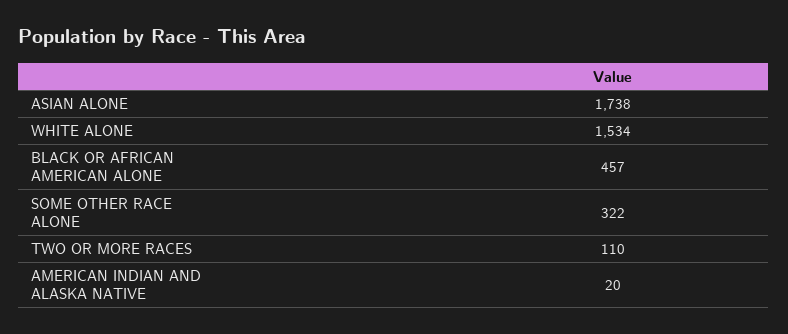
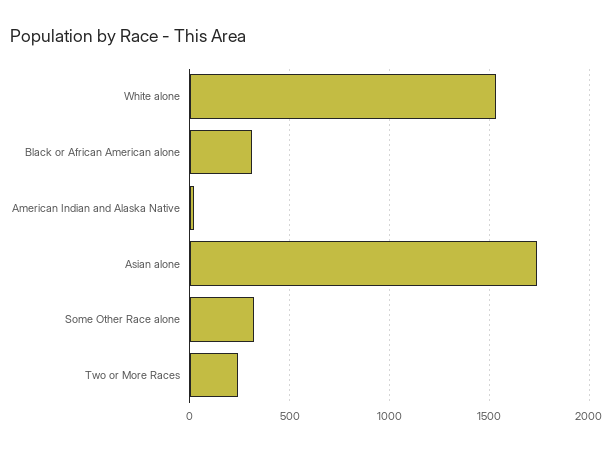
BLACK OR AFRICAN AMERICAN ALONE: 457 -> 300
TWO OR MORE RACES: 110 -> 250

